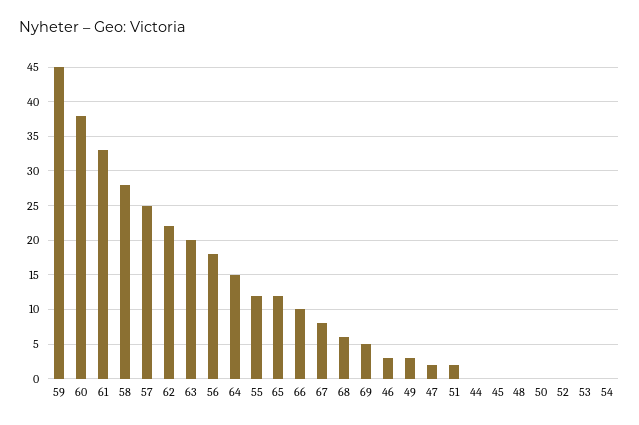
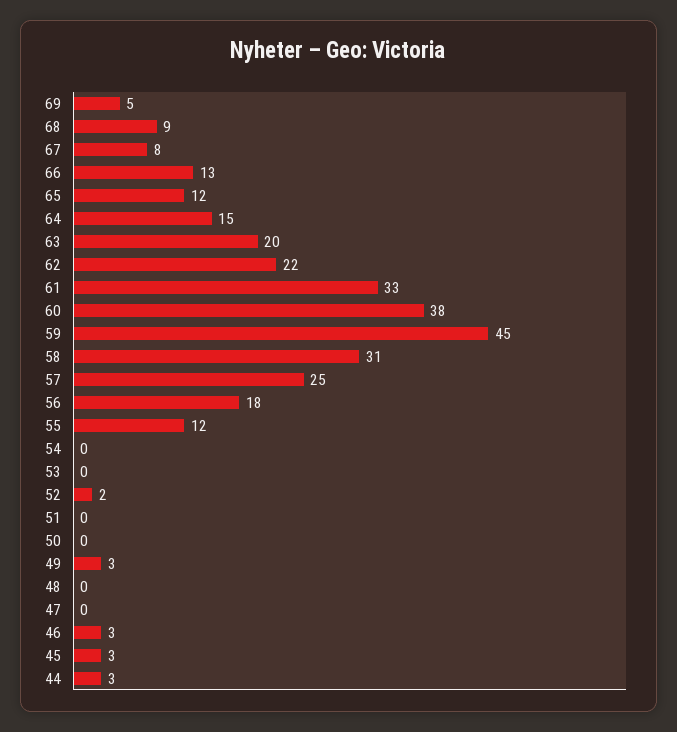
58: 28 -> 31
66: 10 -> 13
68: 6 -> 9
47: 2 -> 0
51: 2 -> 0
44: 0 -> 3
45: 0 -> 3
52: 0 -> 2

